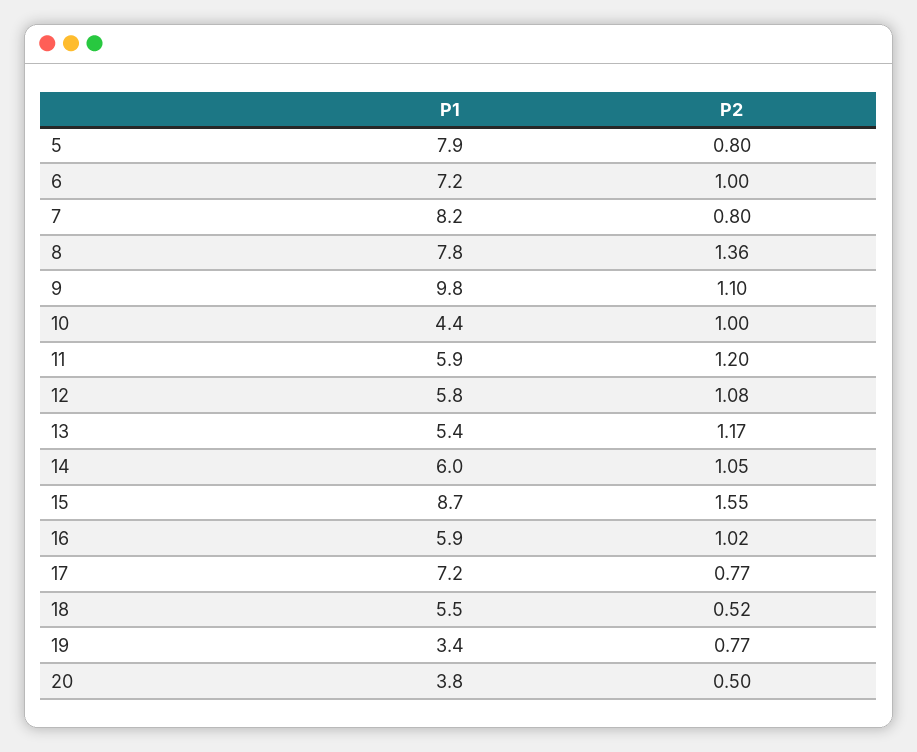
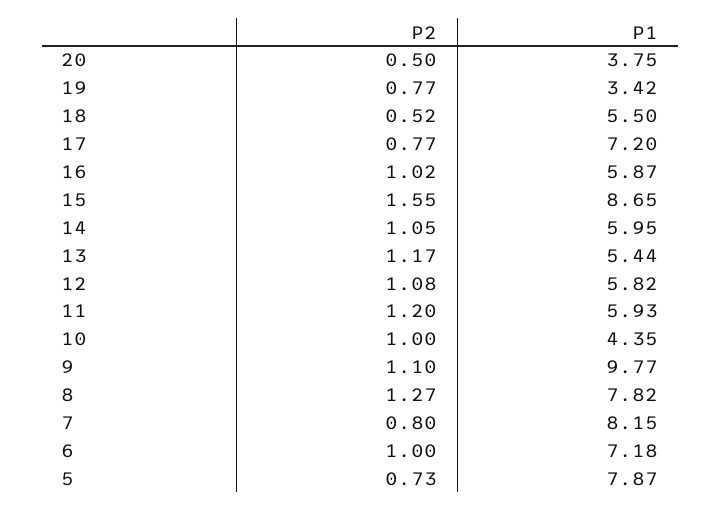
P2, 5: 0.8 -> 0.73
P2, 8: 1.36 -> 1.27

